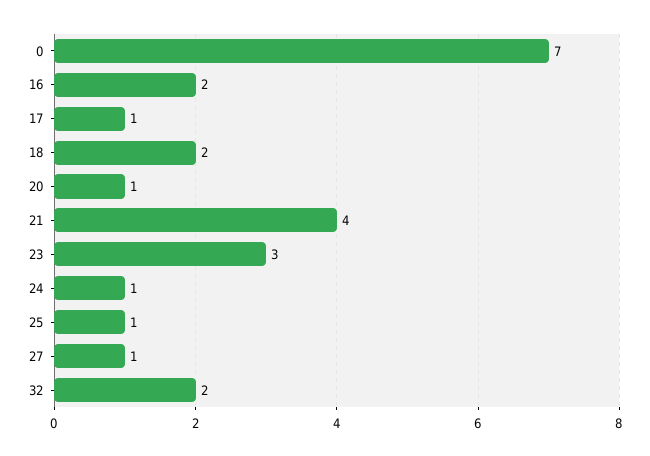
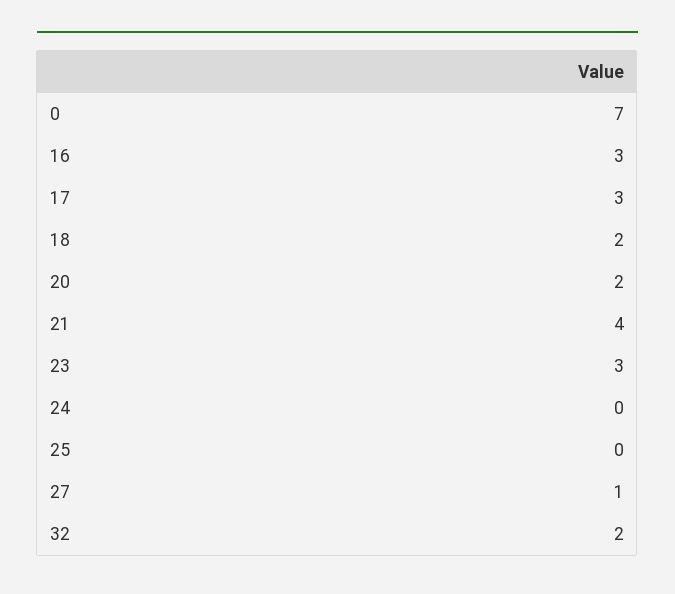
16: 2 -> 3
17: 1 -> 3
20: 1 -> 2
24: 1 -> 0
25: 1 -> 0

